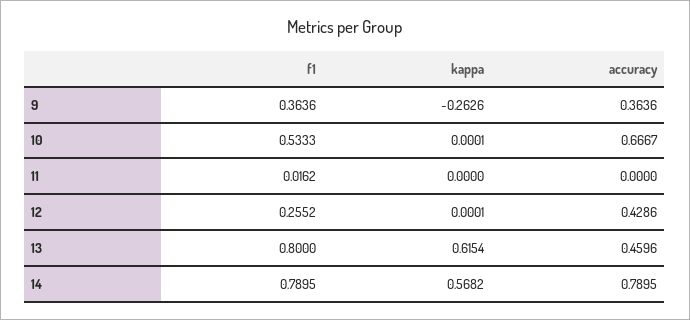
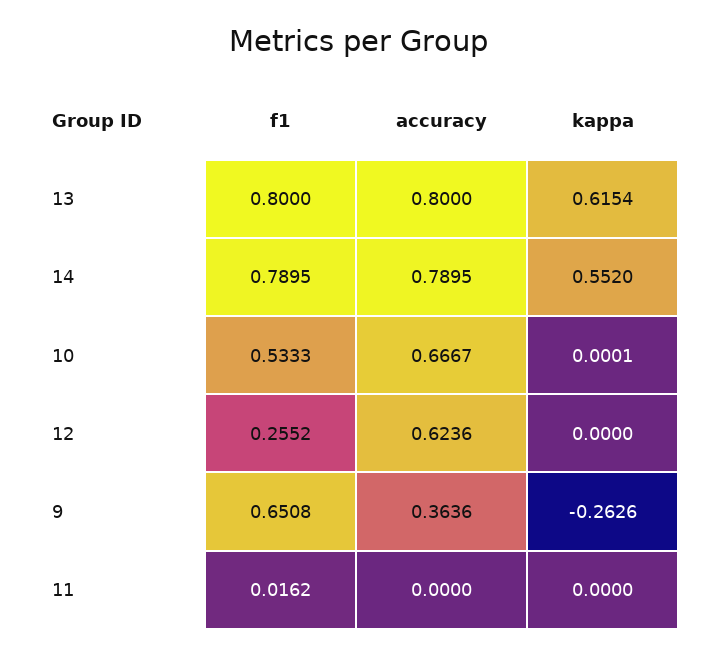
f1, 9: 0.3636 -> 0.6508
kappa, 12: 0.0001 -> 0
accuracy, 12: 0.4286 -> 0.6236
accuracy, 13: 0.4596 -> 0.8
kappa, 14: 0.5682 -> 0.552

